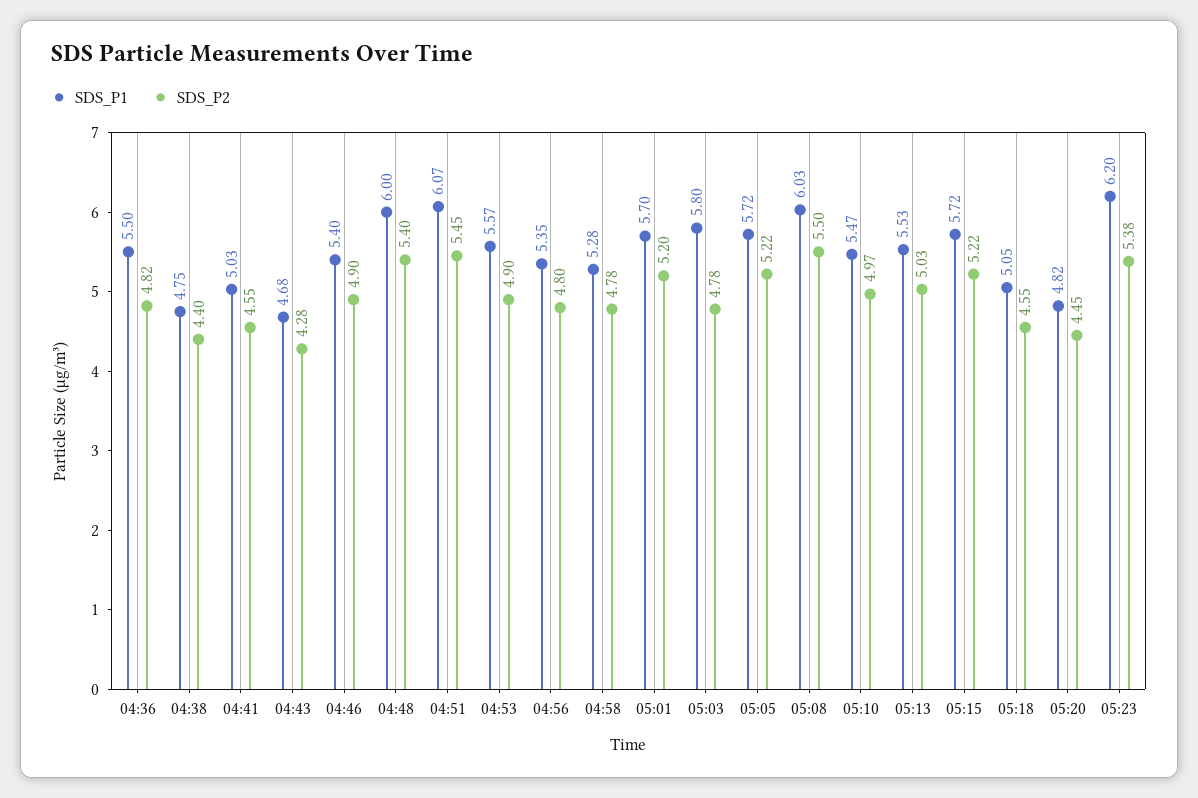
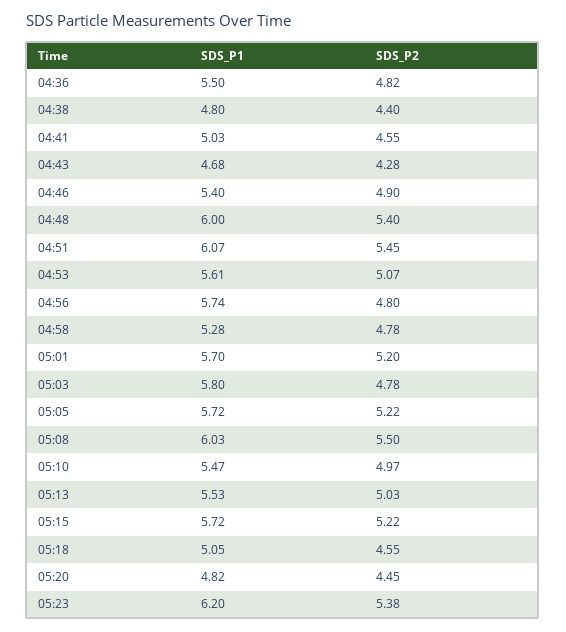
SDS_P1, 04:38: 4.75 -> 4.8
SDS_P1, 04:53: 5.57 -> 5.61
SDS_P2, 04:53: 4.9 -> 5.07
SDS_P1, 04:56: 5.35 -> 5.74

